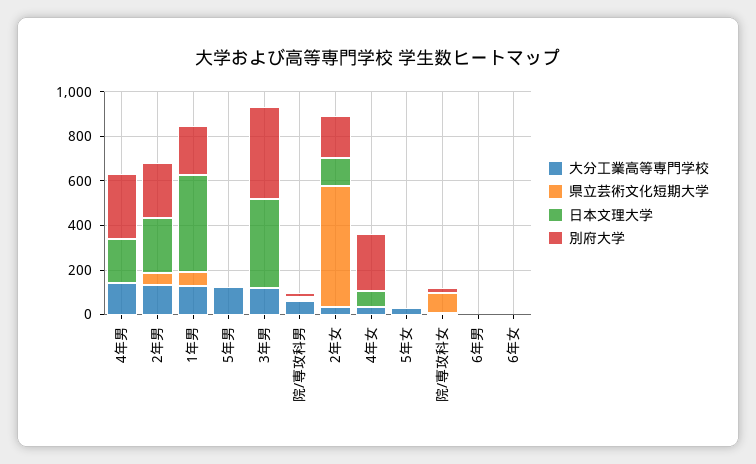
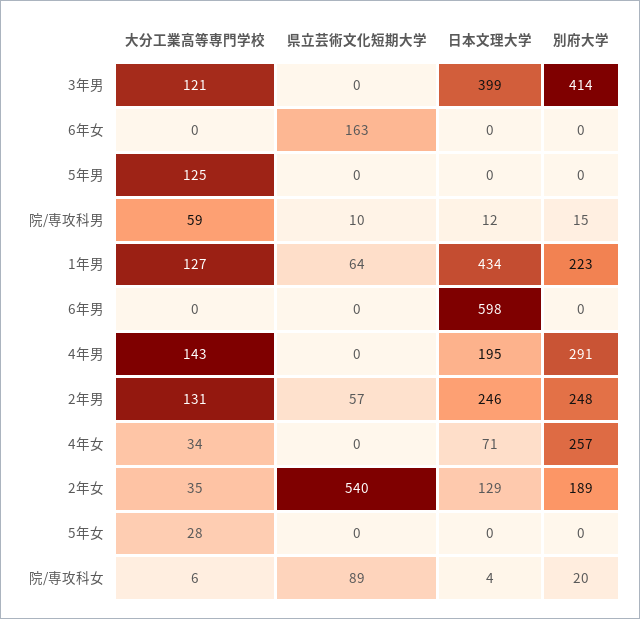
日本文理大学, 6年男: 0 -> 598
県立芸術文化短期大学, 6年女: 0 -> 163

